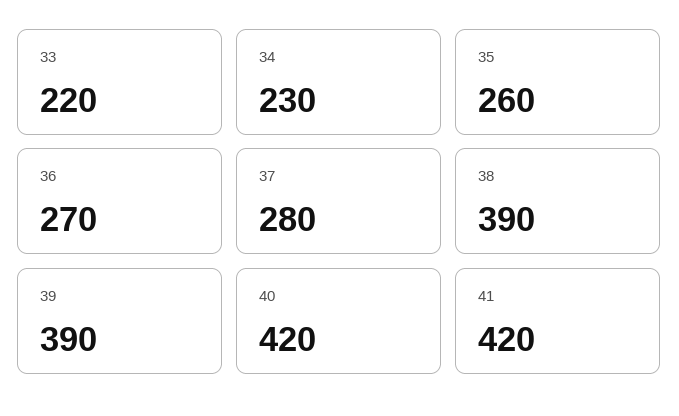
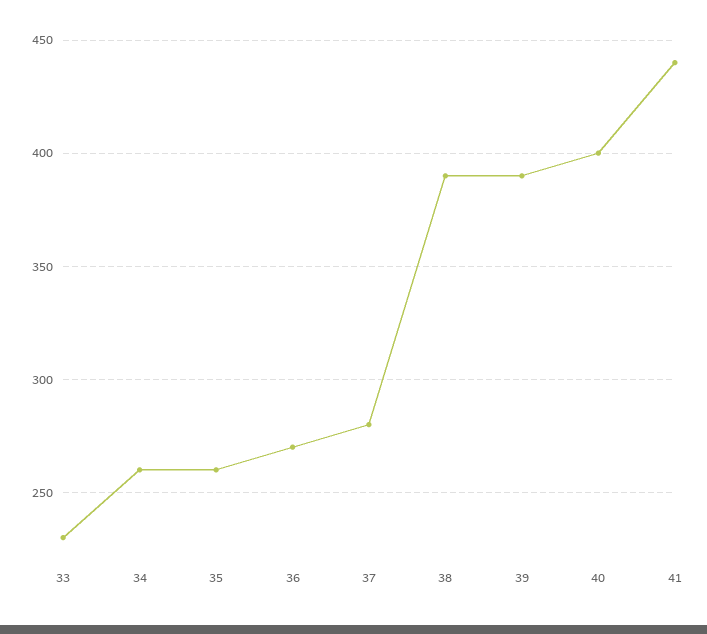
33: 220 -> 230
34: 230 -> 260
40: 420 -> 400
41: 420 -> 440

